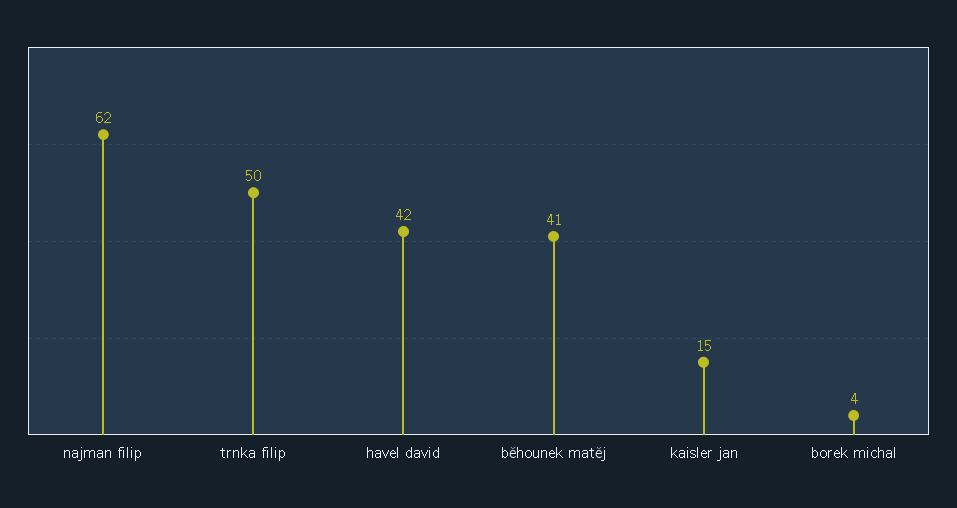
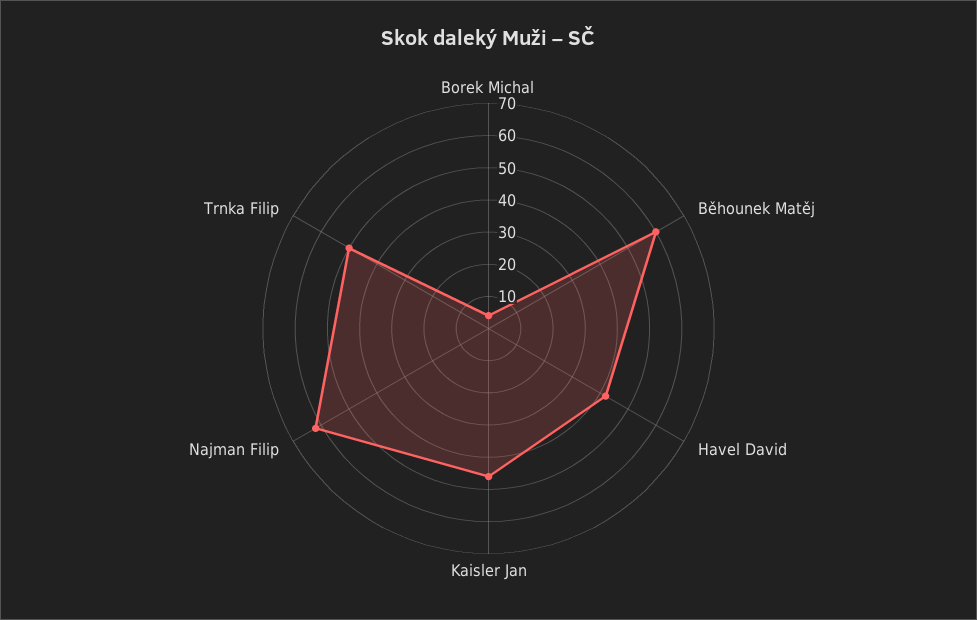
běhounek matěj: 41 -> 60
kaisler jan: 15 -> 45

